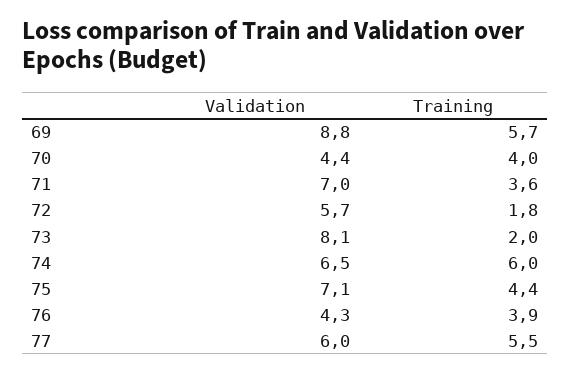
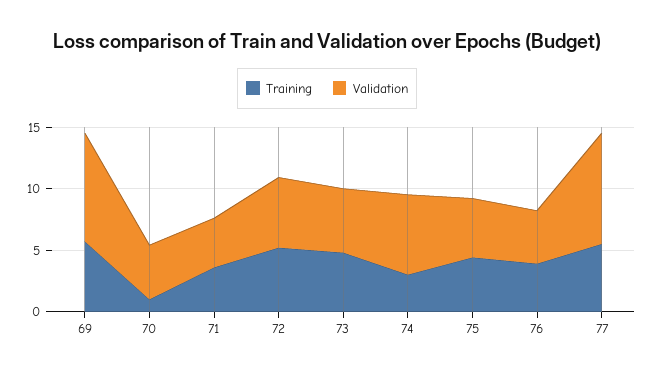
Training, 70: 4 -> 1
Validation, 71: 7 -> 4
Training, 72: 1.8 -> 5
Validation, 73: 8.1 -> 5
Training, 73: 2 -> 5
Training, 74: 6 -> 3
Validation, 75: 7.1 -> 5
Validation, 77: 6 -> 9

